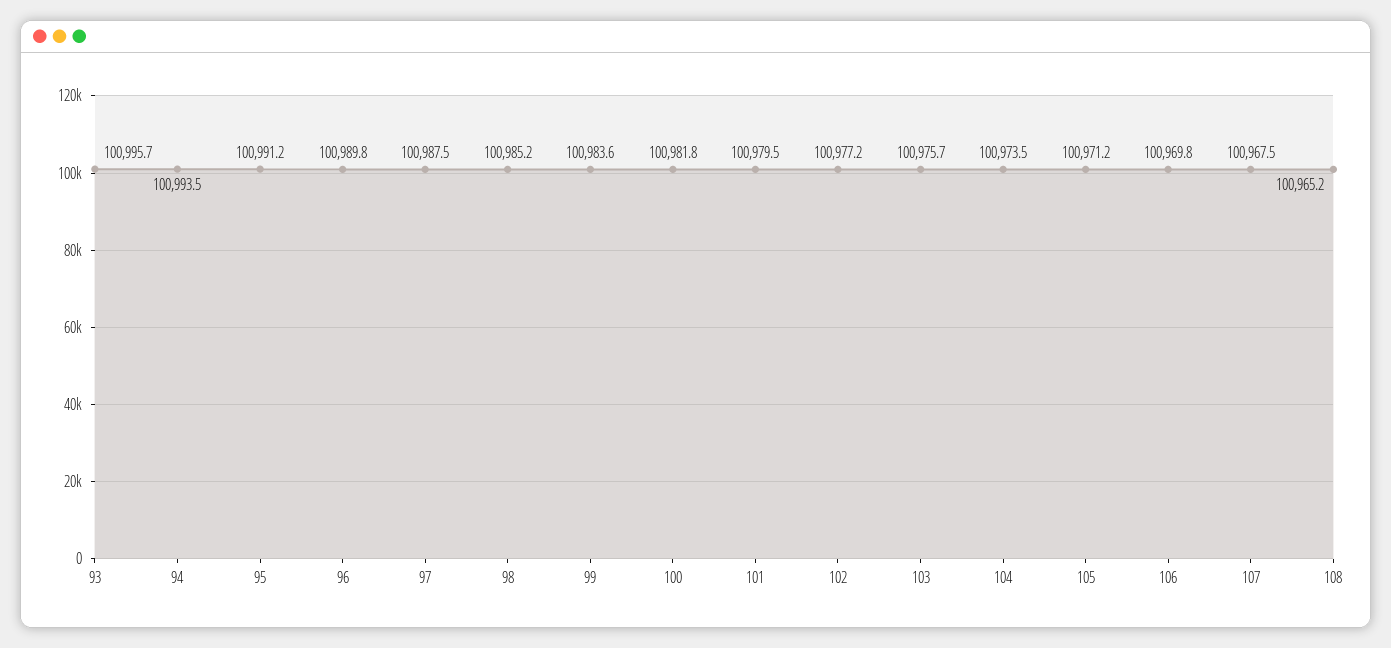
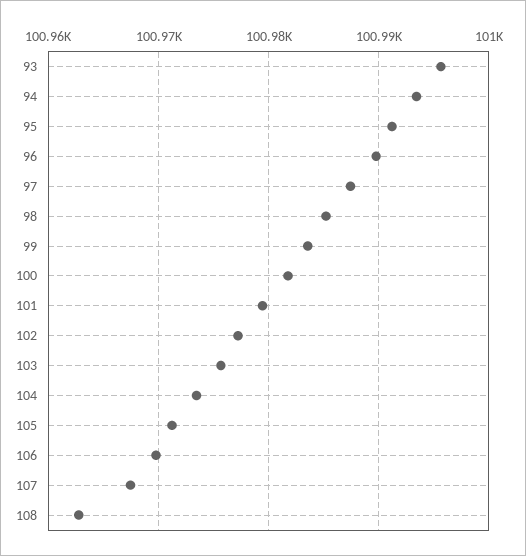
108: 100965.2 -> 100963

